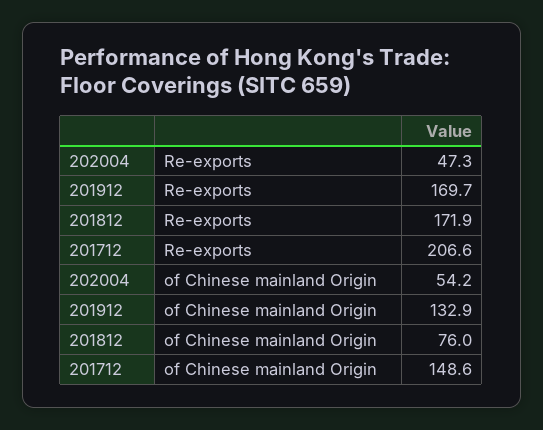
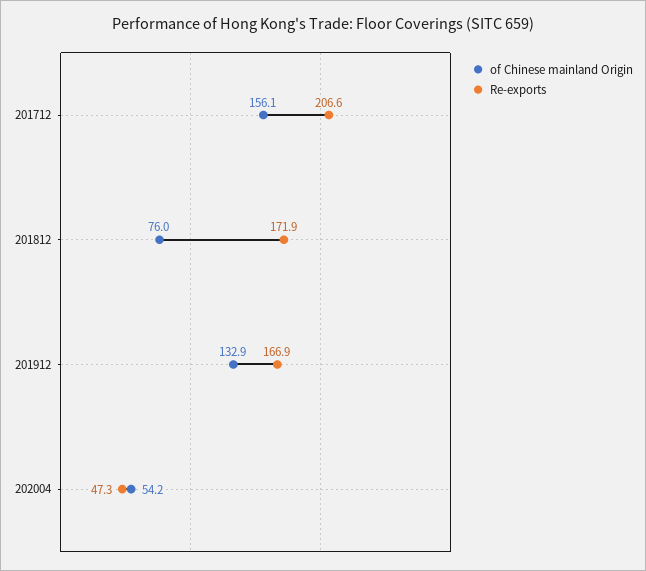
Re-exports, 201912: 169.7 -> 166.9
of Chinese mainland Origin, 201712: 148.6 -> 156.1

